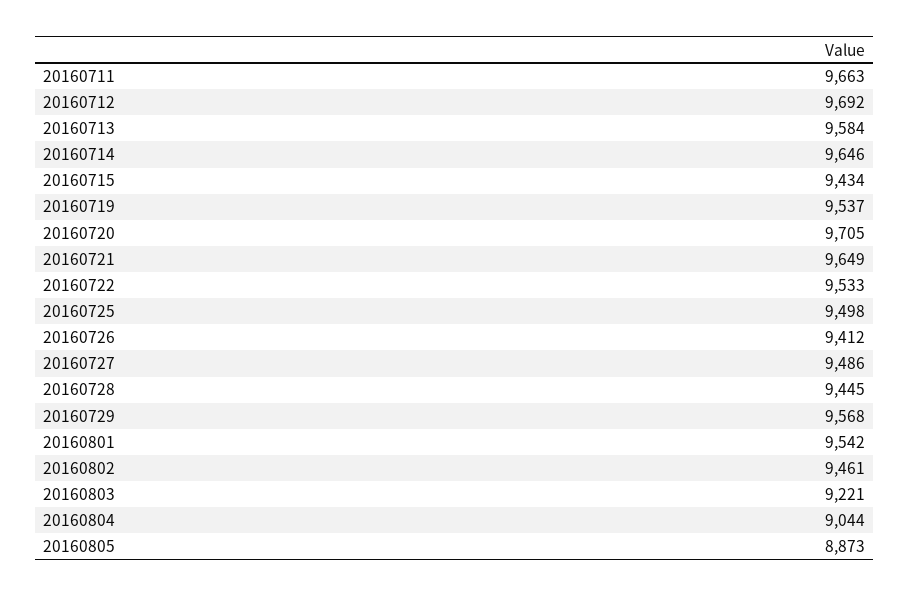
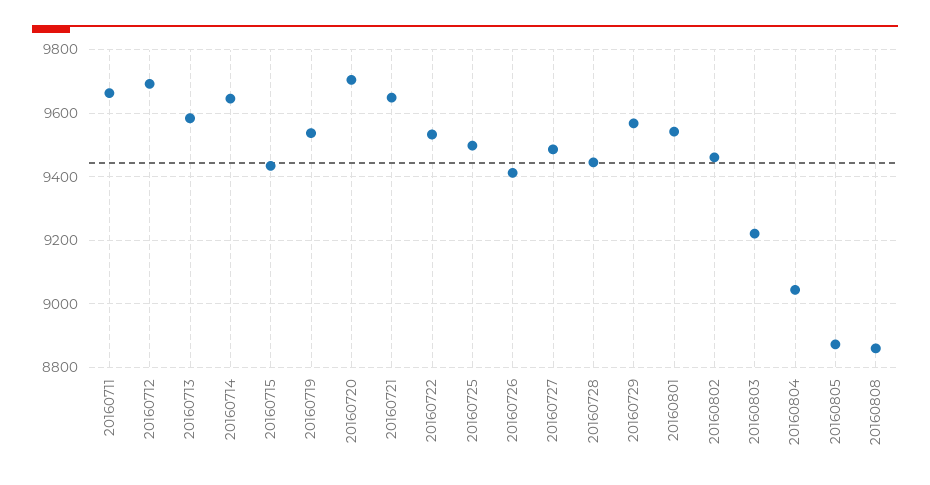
20160808: none -> 8860

